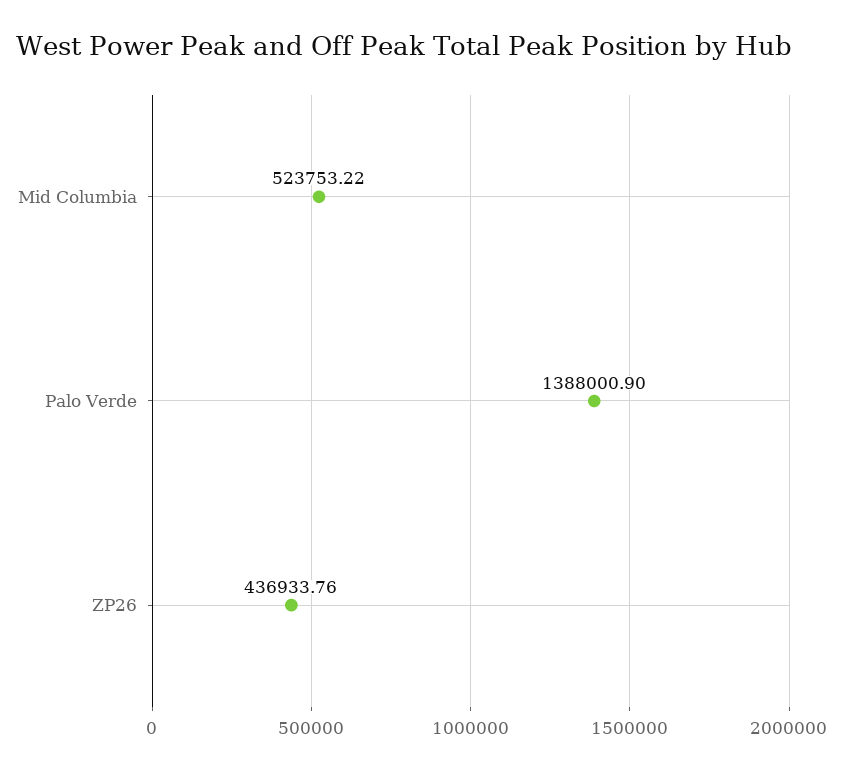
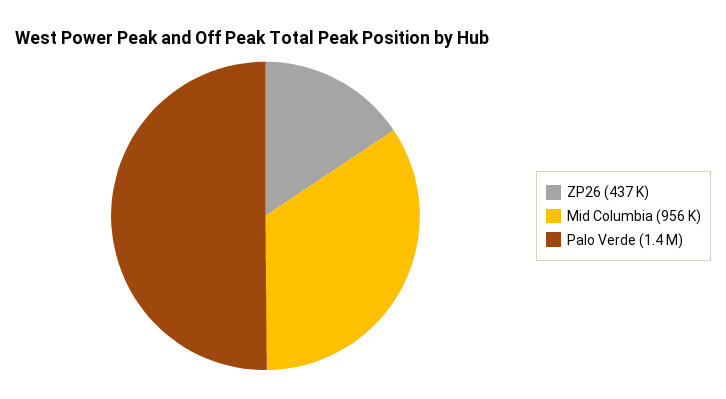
Mid Columbia: 523753.22 -> 956000

